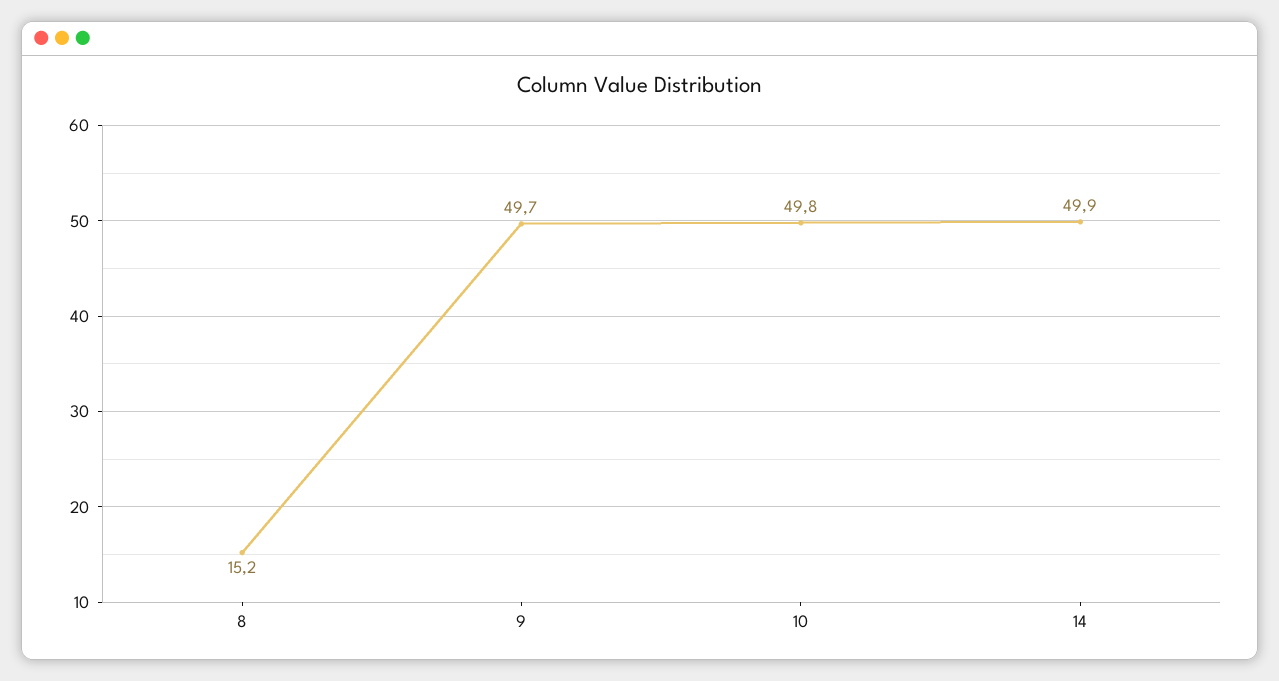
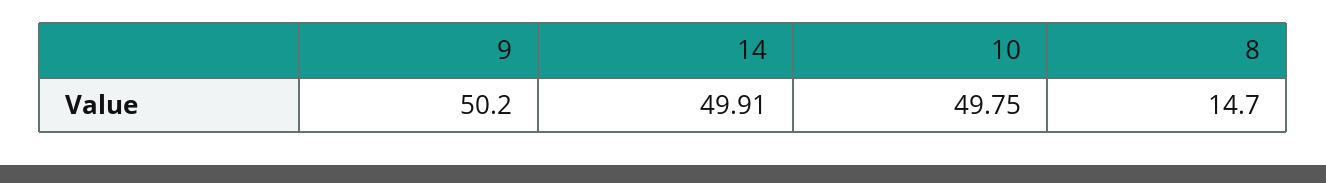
8: 15.2 -> 14.7
9: 49.7 -> 50.2

